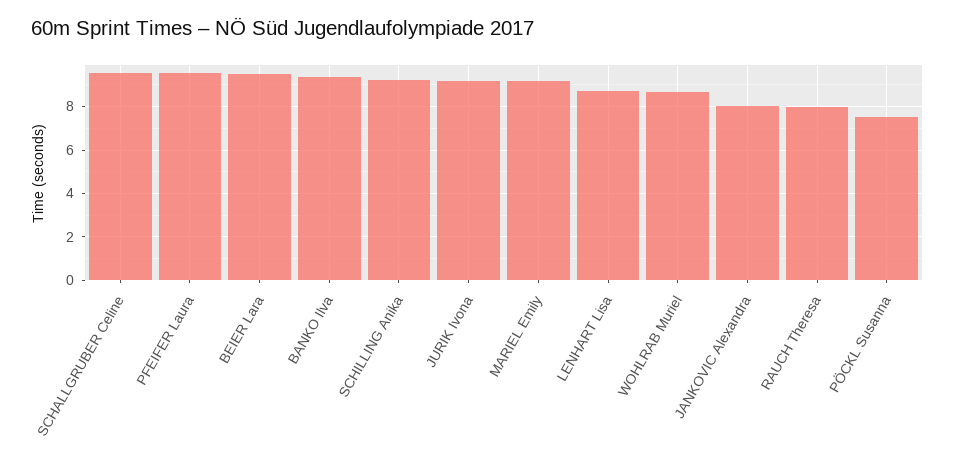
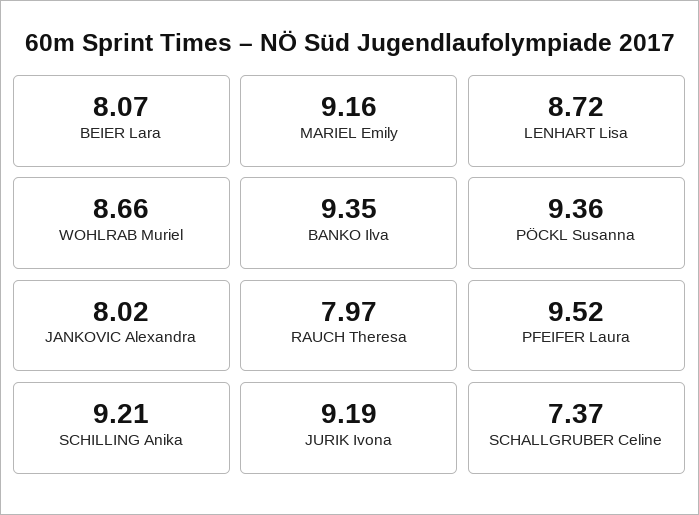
SCHALLGRUBER Celine: 9.5 -> 7.37
BEIER Lara: 9.5 -> 8.07
PÖCKL Susanna: 7.5 -> 9.36

